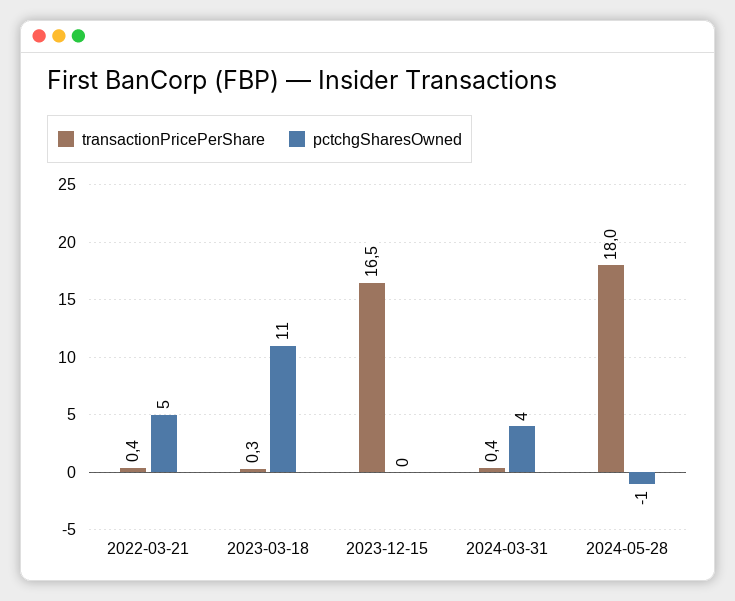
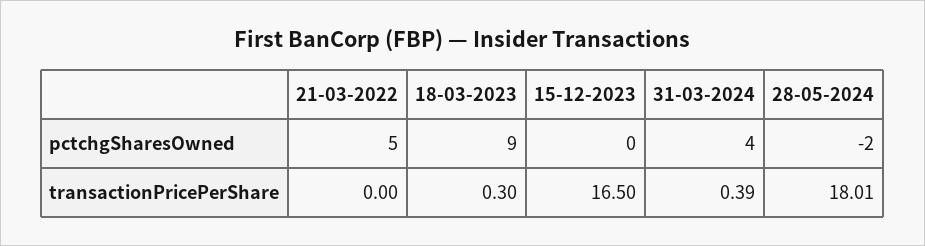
transactionPricePerShare, 2022-03-21: 0.4 -> 0
pctchgSharesOwned, 2023-03-18: 11 -> 9
pctchgSharesOwned, 2024-05-28: -1 -> -2

